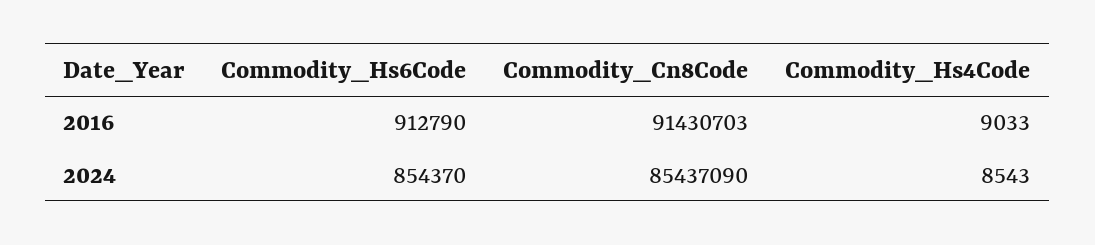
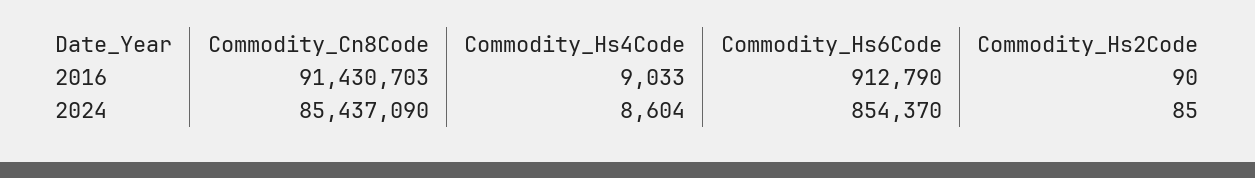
Commodity_Hs4Code, 2024: 8543 -> 8604
Commodity_Hs2Code, 2016: none -> 90
Commodity_Hs2Code, 2024: none -> 85

